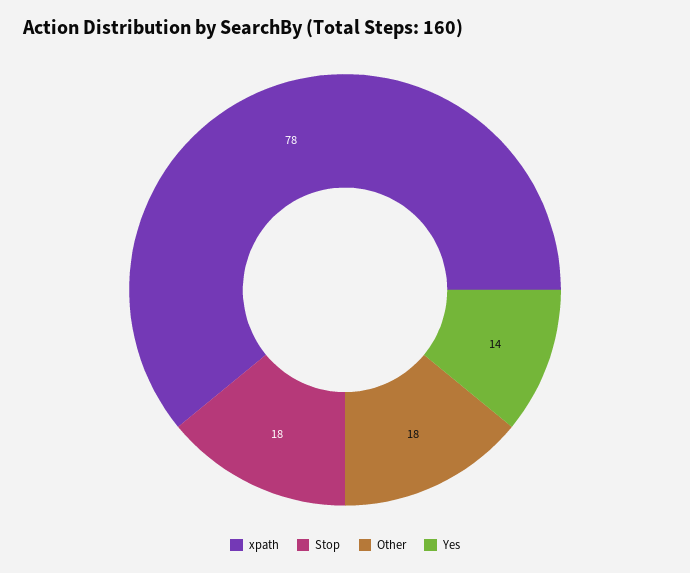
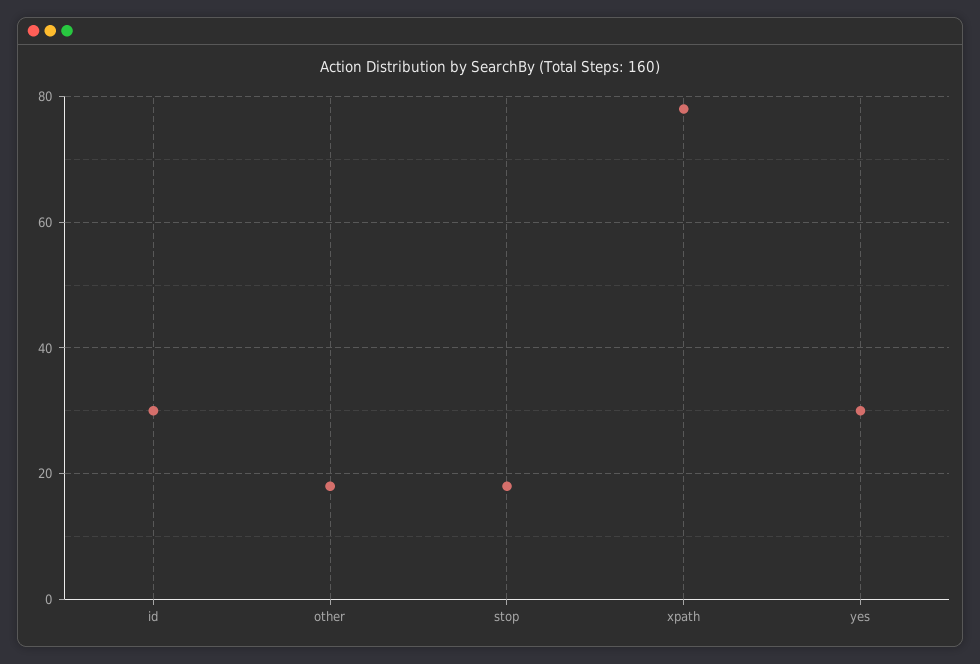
Yes: 14 -> 30
id: none -> 30

